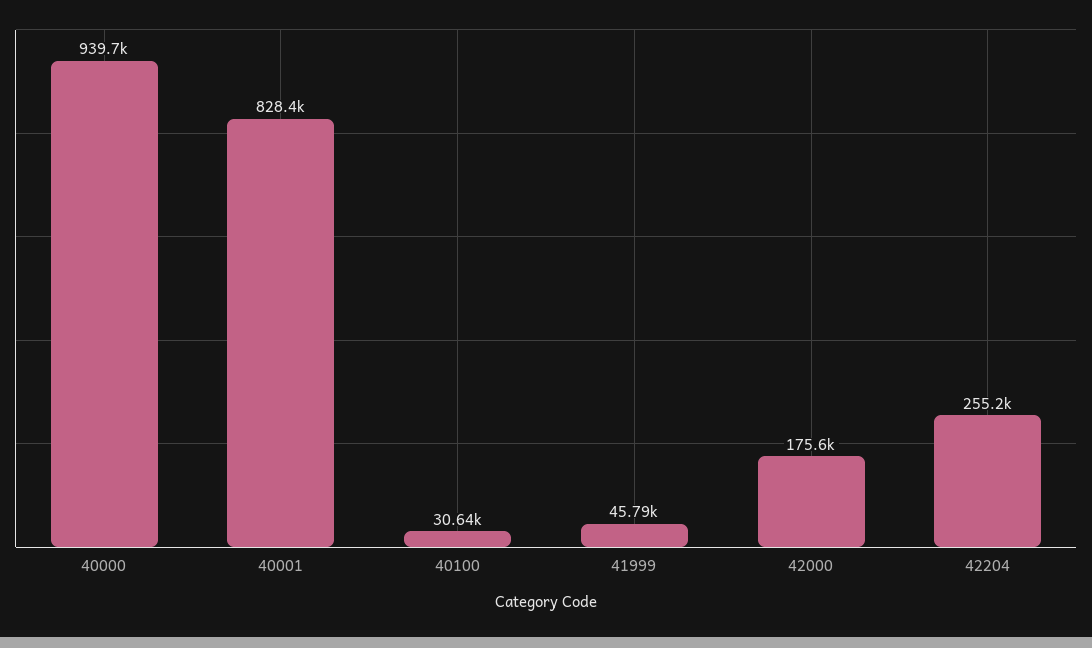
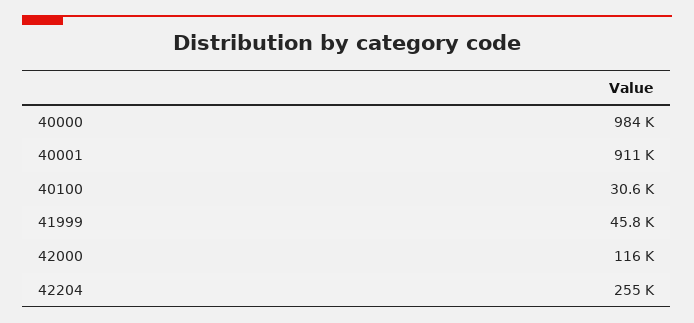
40000: 939700 -> 984000
40001: 828400 -> 911000
42000: 175600 -> 116000

